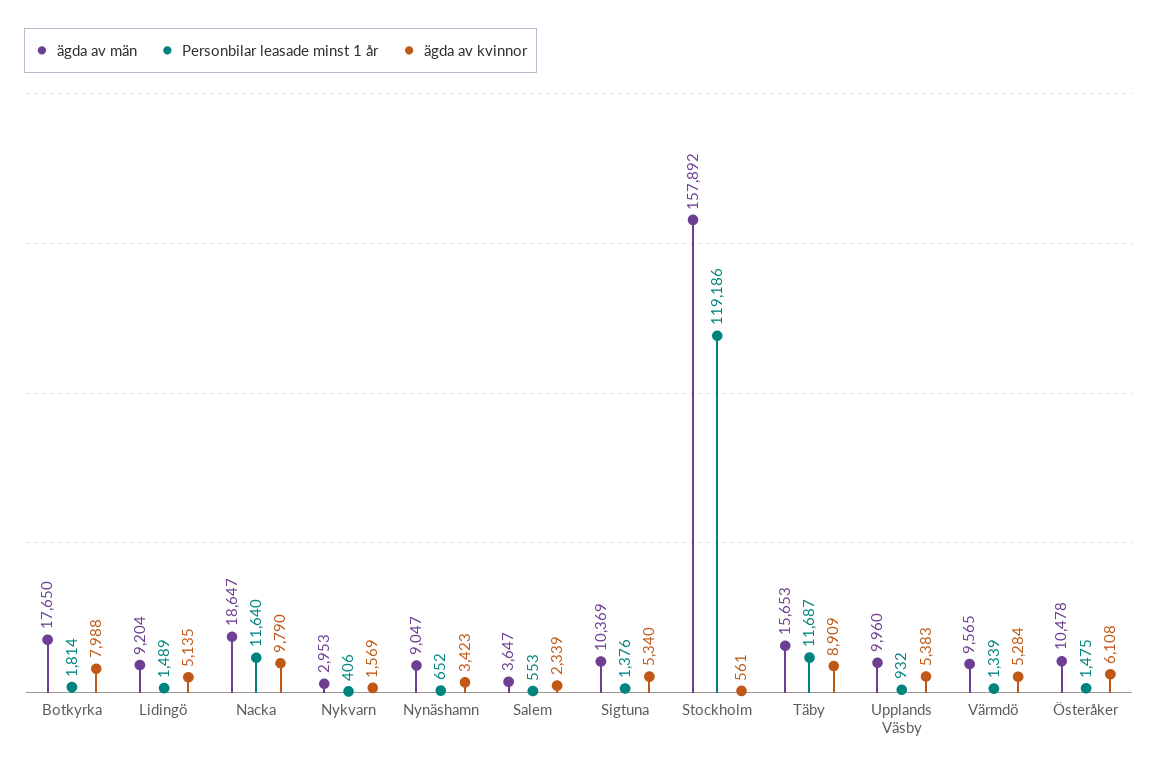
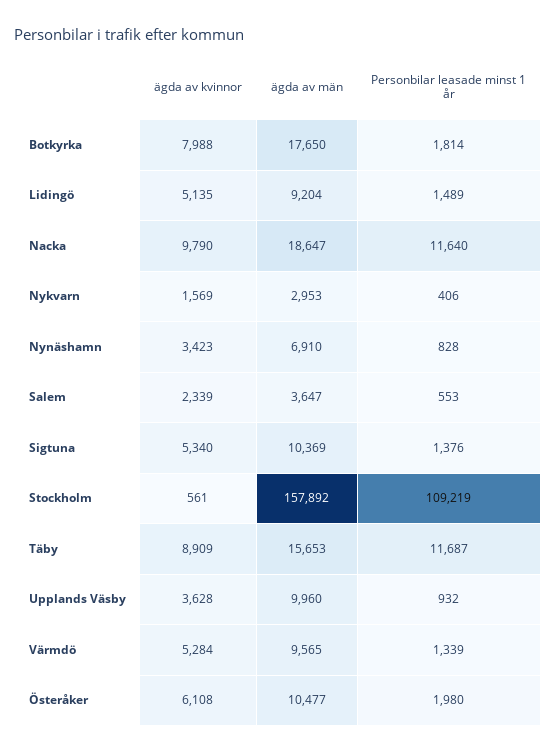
ägda av män, Nynäshamn: 9047 -> 6910
Personbilar leasade minst 1 år, Nynäshamn: 652 -> 828
Personbilar leasade minst 1 år, Stockholm: 119186 -> 109219
ägda av kvinnor, Upplands Väsby: 5383 -> 3628
ägda av män, Österåker: 10478 -> 10477
Personbilar leasade minst 1 år, Österåker: 1475 -> 1980

